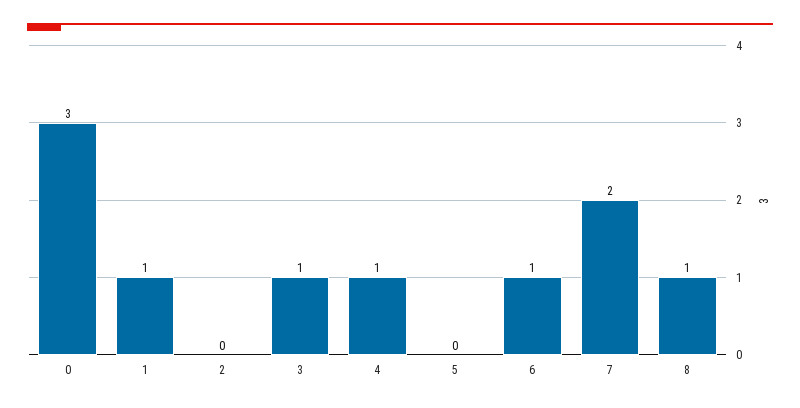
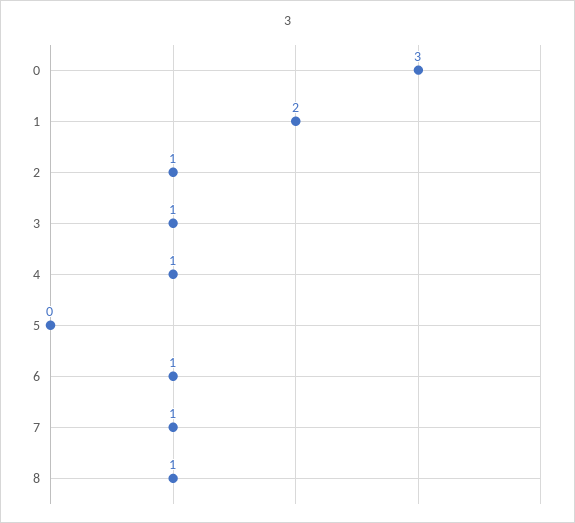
1: 1 -> 2
2: 0 -> 1
7: 2 -> 1

